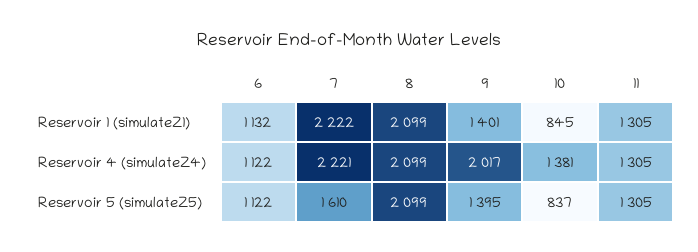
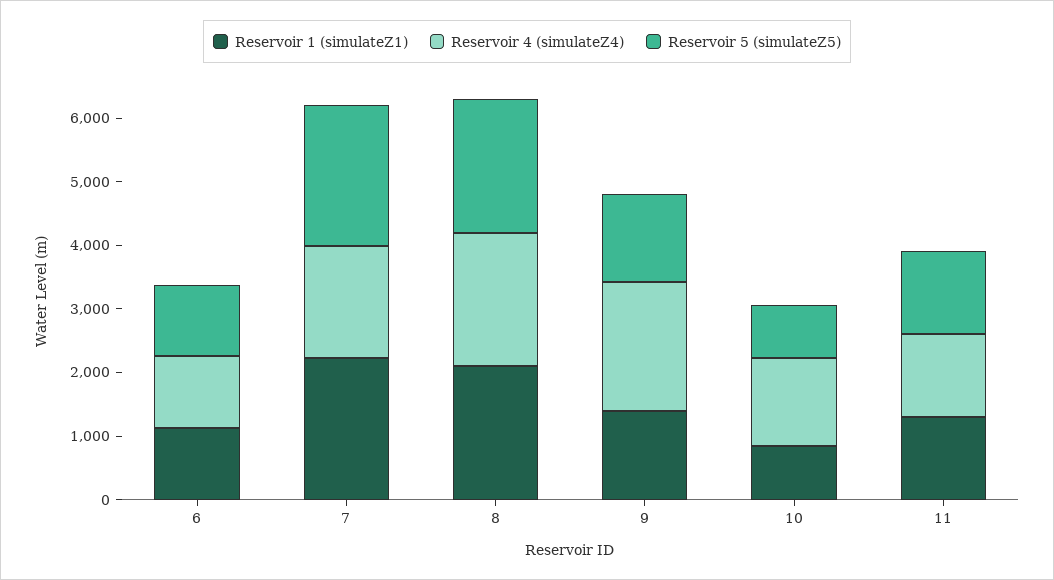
Reservoir 4 (simulateZ4), 7: 2221 -> 1800
Reservoir 5 (simulateZ5), 7: 1610 -> 2200

